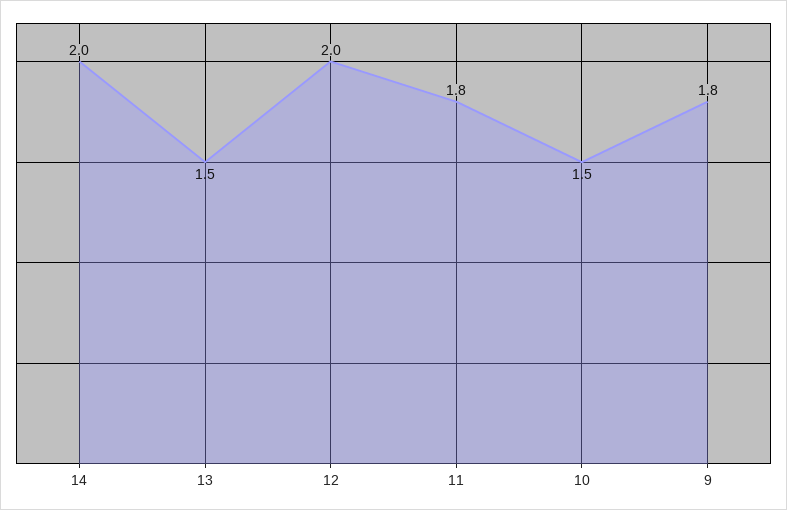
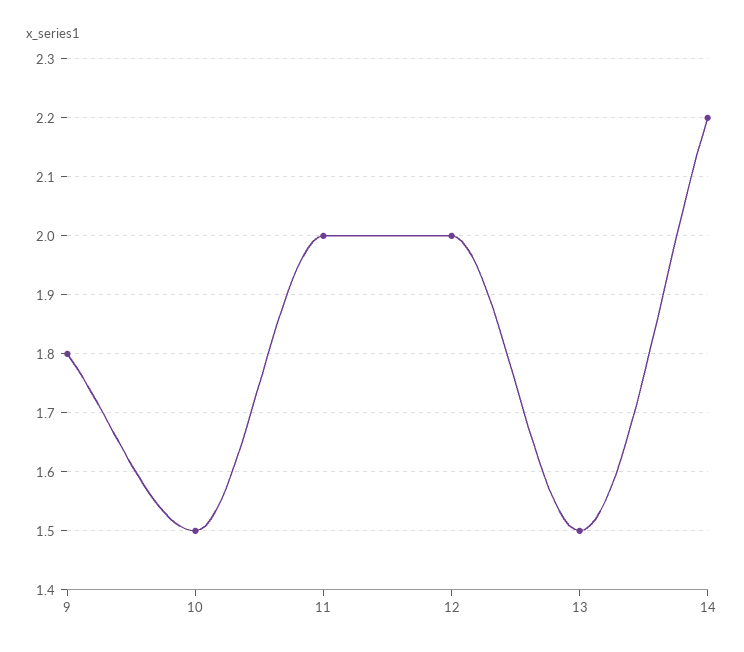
14: 2 -> 2.2
11: 1.8 -> 2

